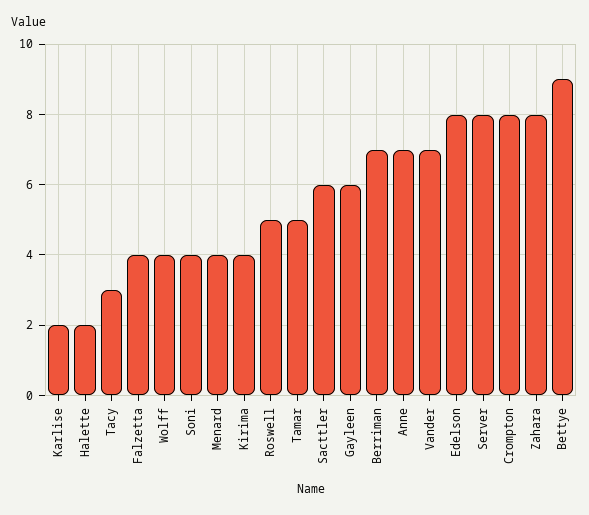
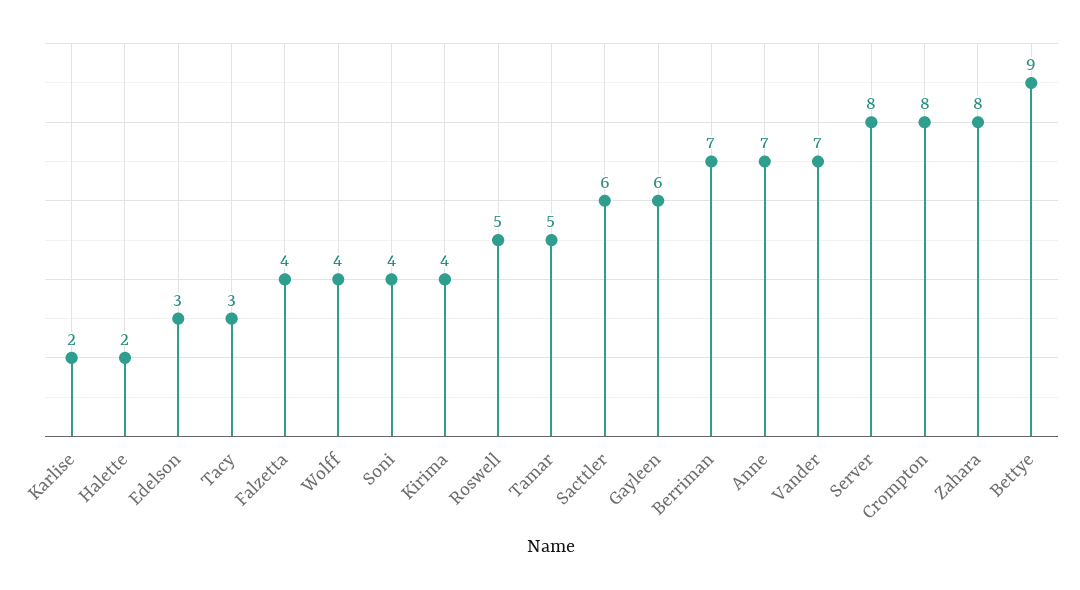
Menard: 4 -> none
Edelson: 8 -> 3

